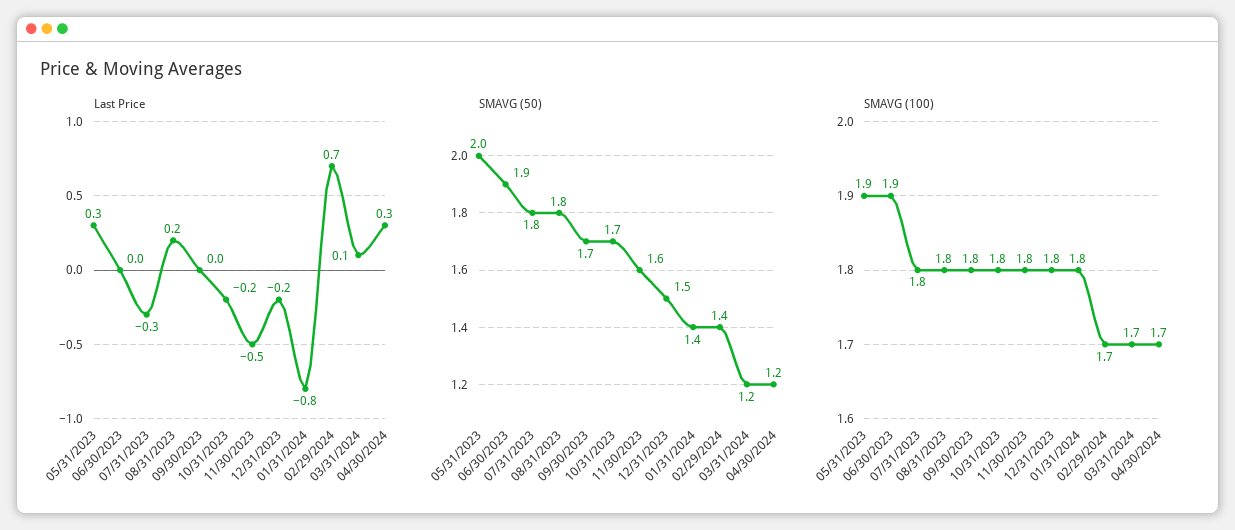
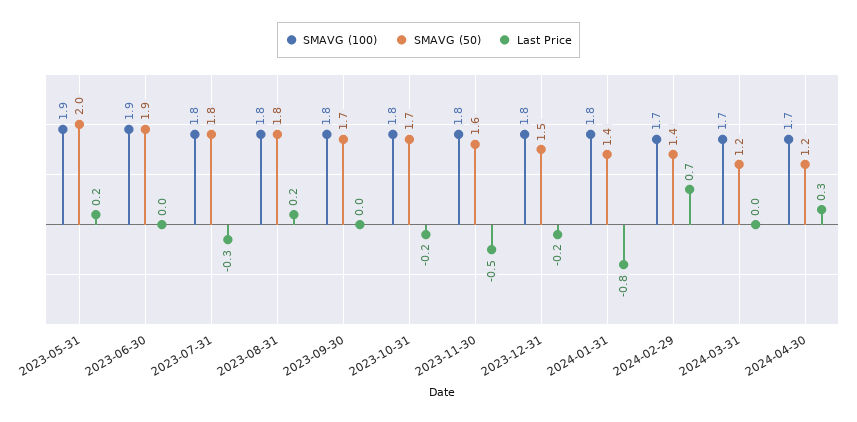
Last Price, 05/31/2023: 0.3 -> 0.2
Last Price, 03/31/2024: 0.1 -> 0

